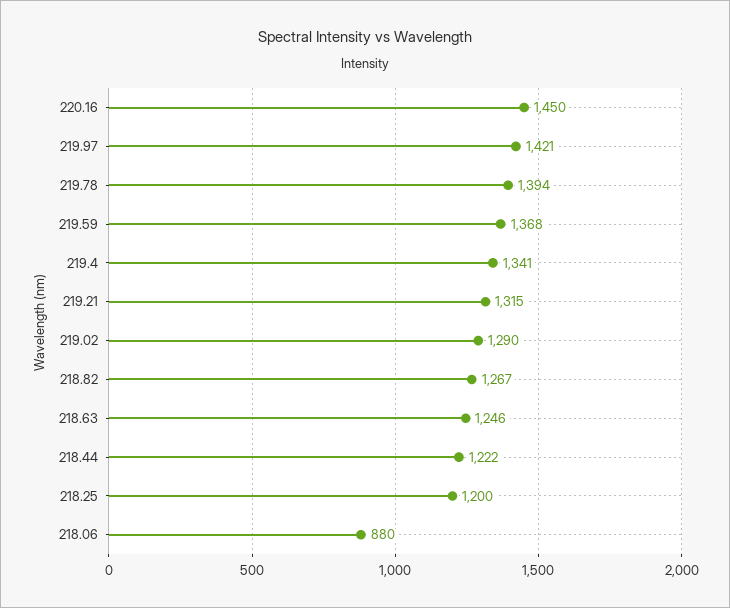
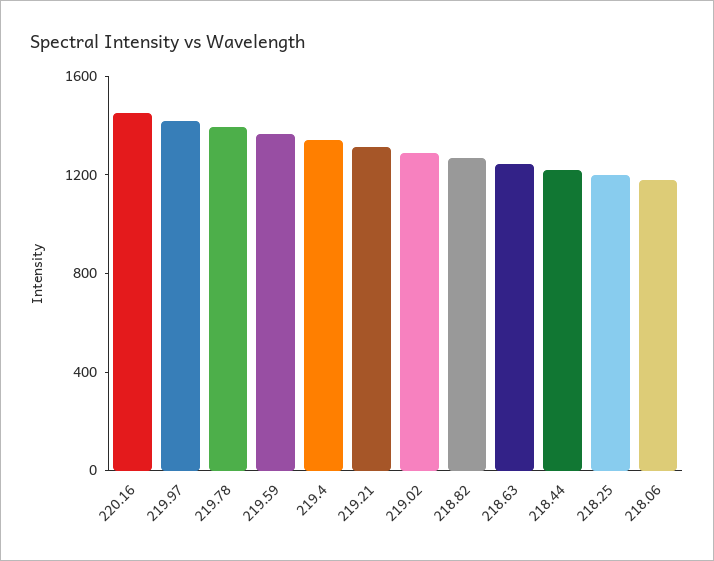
218.06: 880 -> 1200

